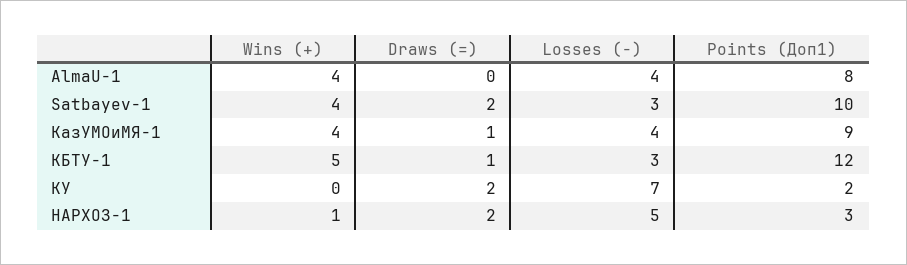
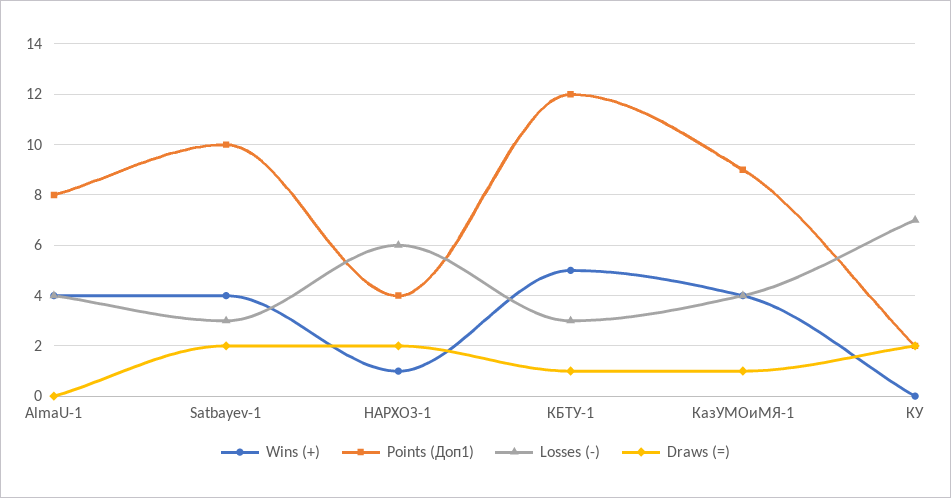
Losses (-), НАРХОЗ-1: 5 -> 6
Points (Доп1), НАРХОЗ-1: 3 -> 4

